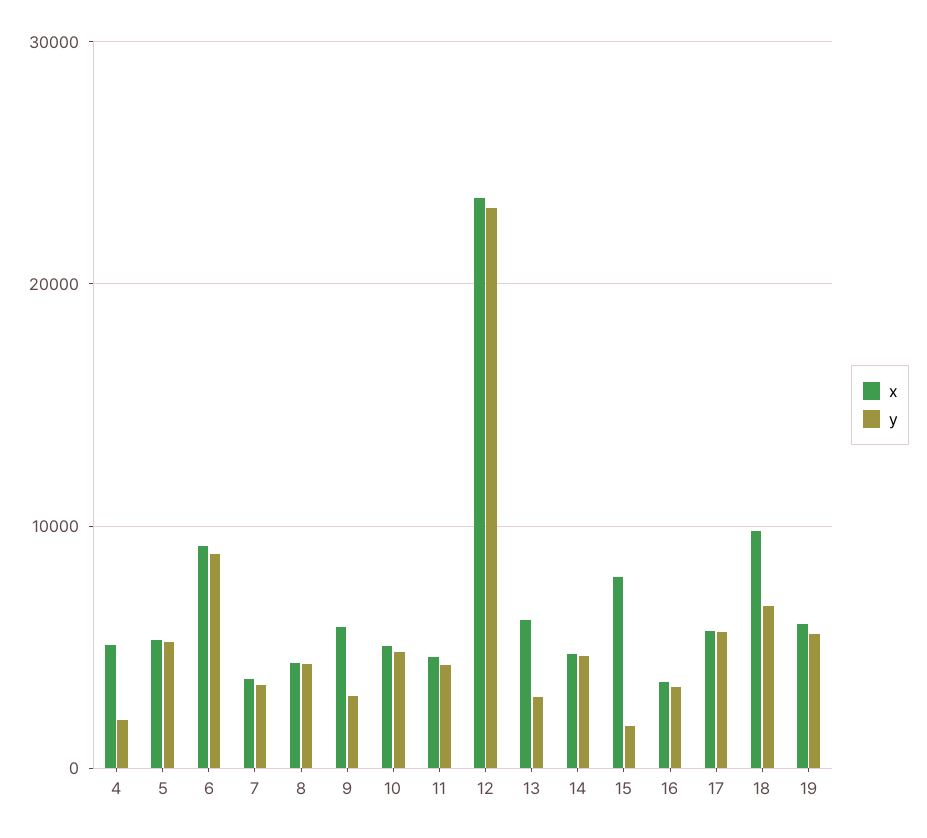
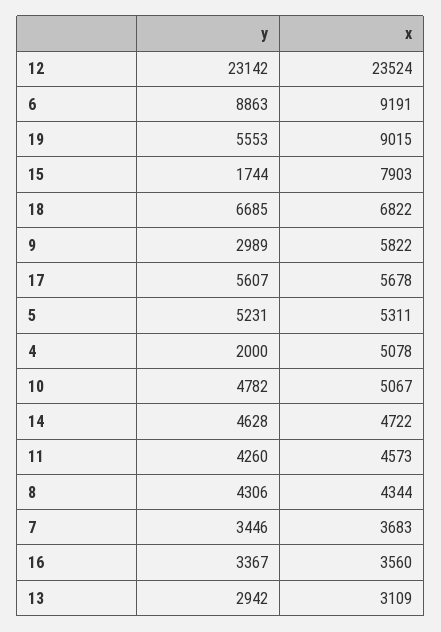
x, 13: 6000 -> 3109
x, 18: 10000 -> 6822
x, 19: 6000 -> 9015

